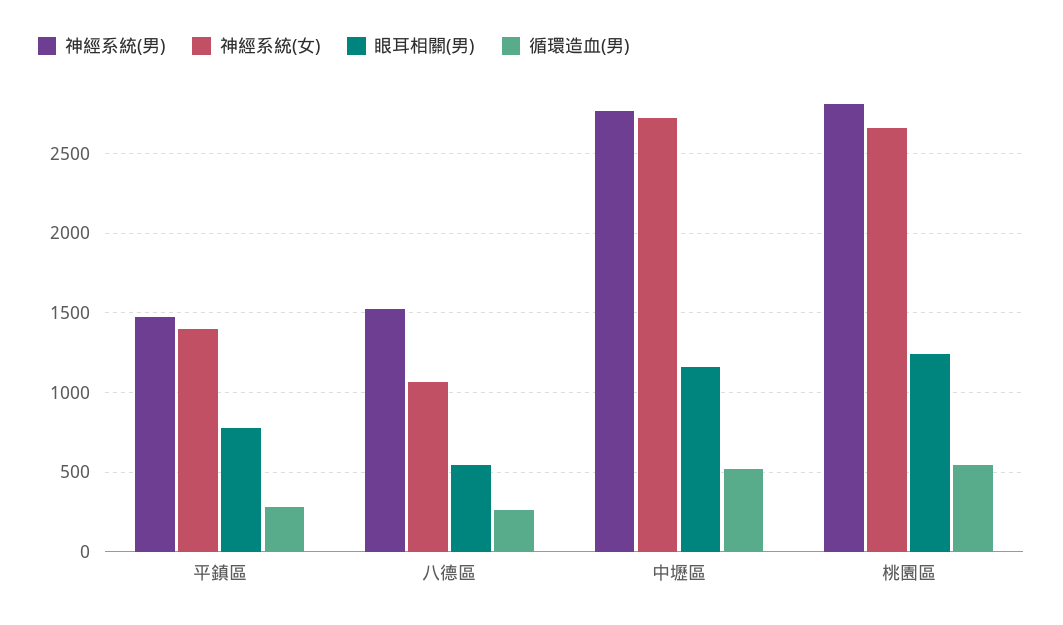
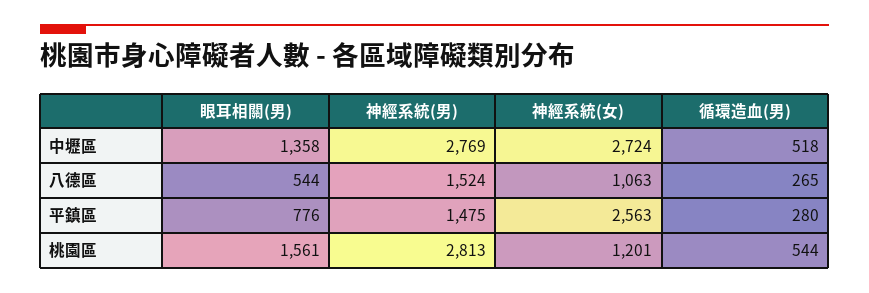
神經系統(女), 平鎮區: 1400 -> 2563
眼耳相關(男), 中壢區: 1150 -> 1358
神經系統(女), 桃園區: 2650 -> 1201
眼耳相關(男), 桃園區: 1250 -> 1561

